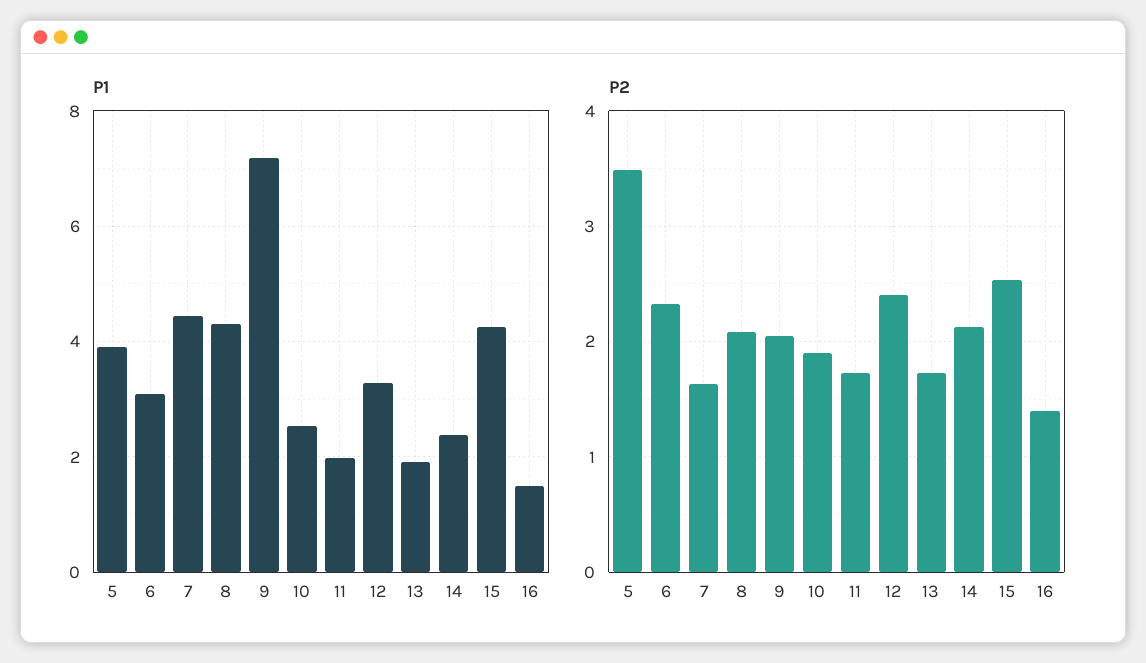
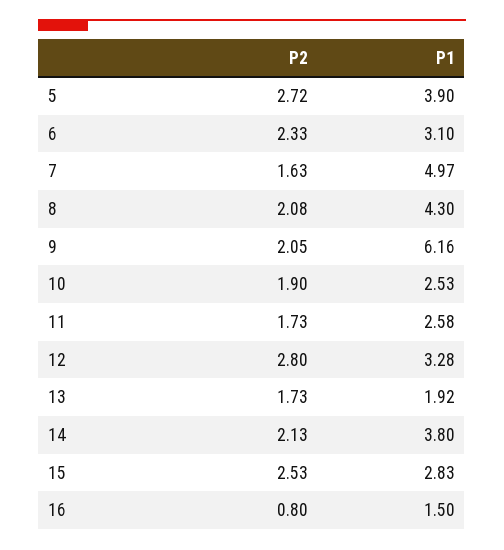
P1, 7: 4.4 -> 4.97
P1, 9: 7.2 -> 6.16
P1, 11: 2 -> 2.58
P1, 14: 2.4 -> 3.8
P1, 15: 4.2 -> 2.83
P2, 5: 3.5 -> 2.72
P2, 12: 2.4 -> 2.8
P2, 16: 1.4 -> 0.8

